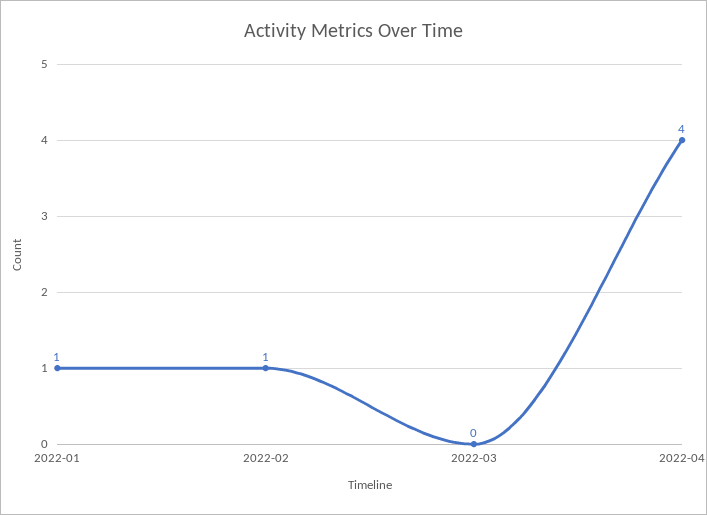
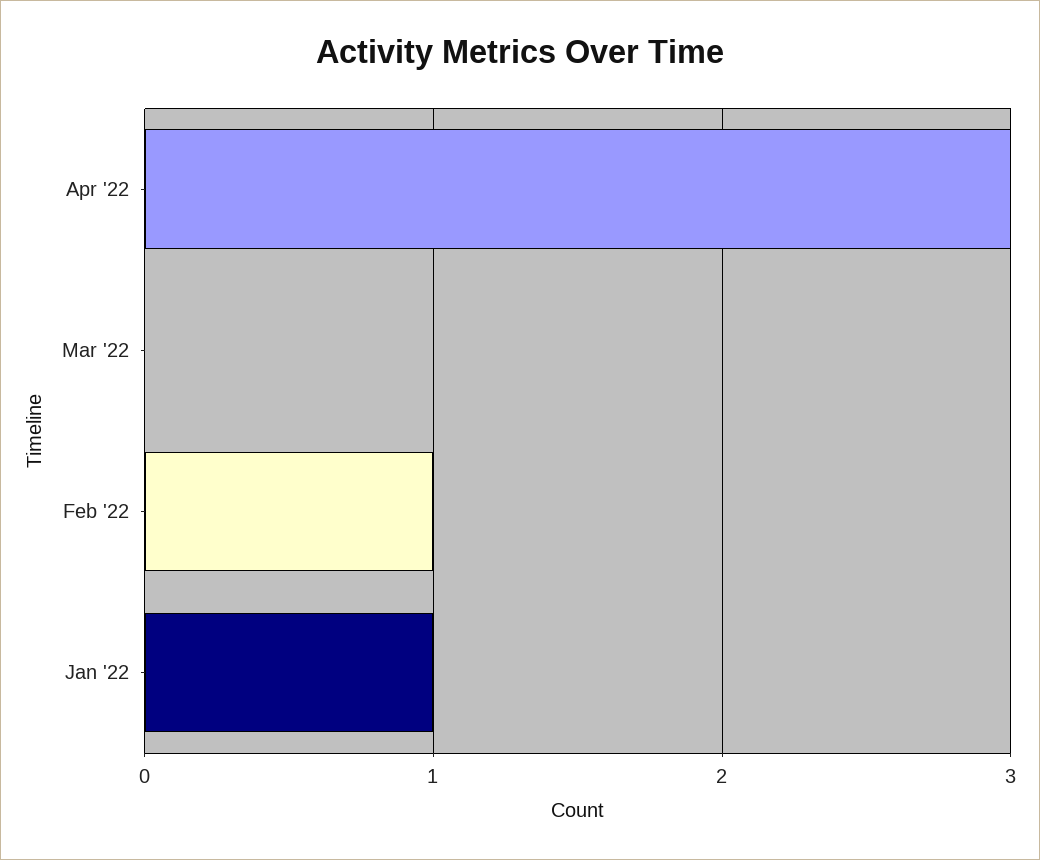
2022-04: 4 -> 3

